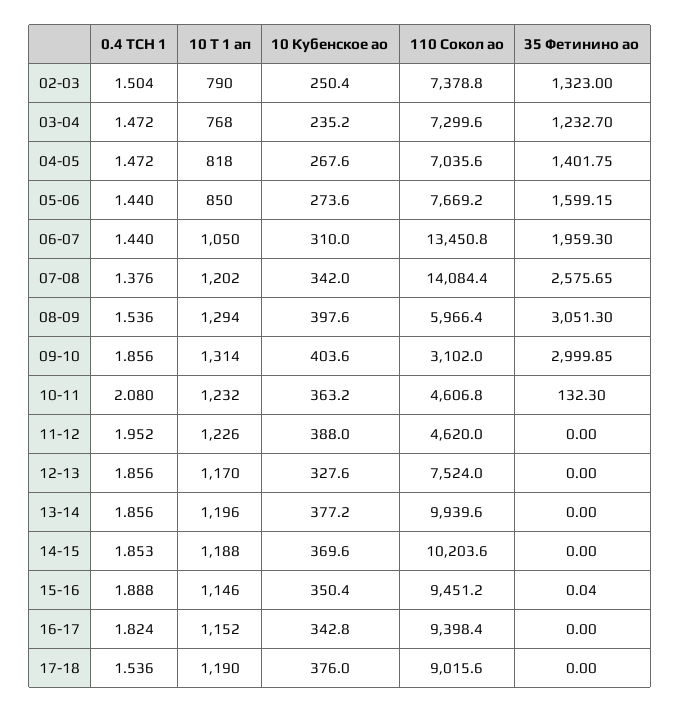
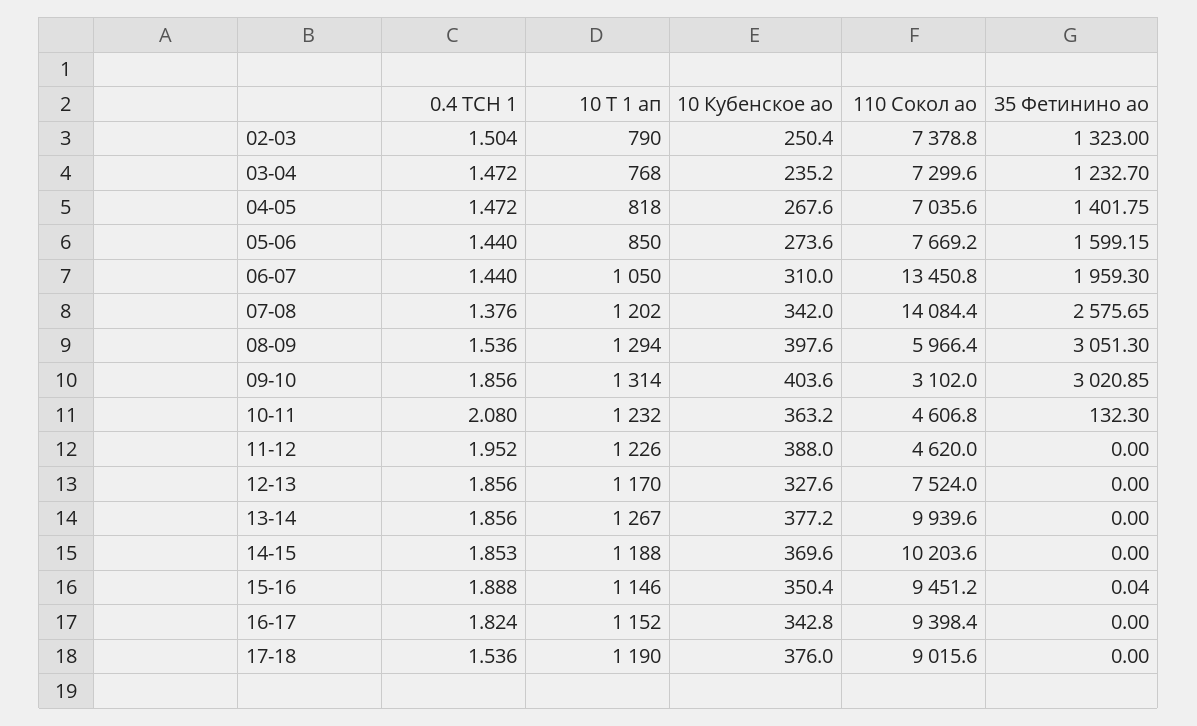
35 Фетинино ао, 09-10: 2999.85 -> 3020.85
10 Т 1 ап, 13-14: 1196 -> 1267

